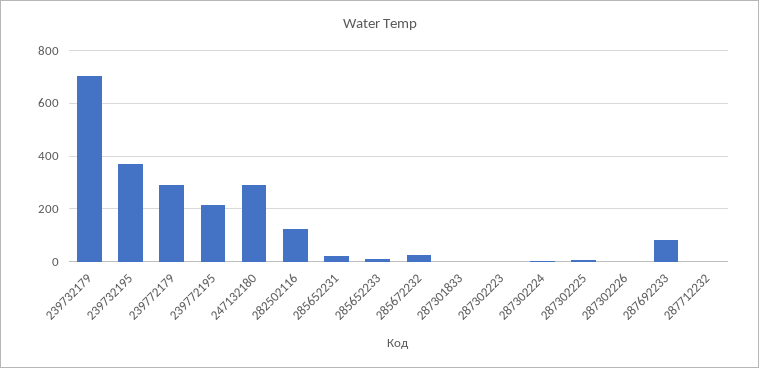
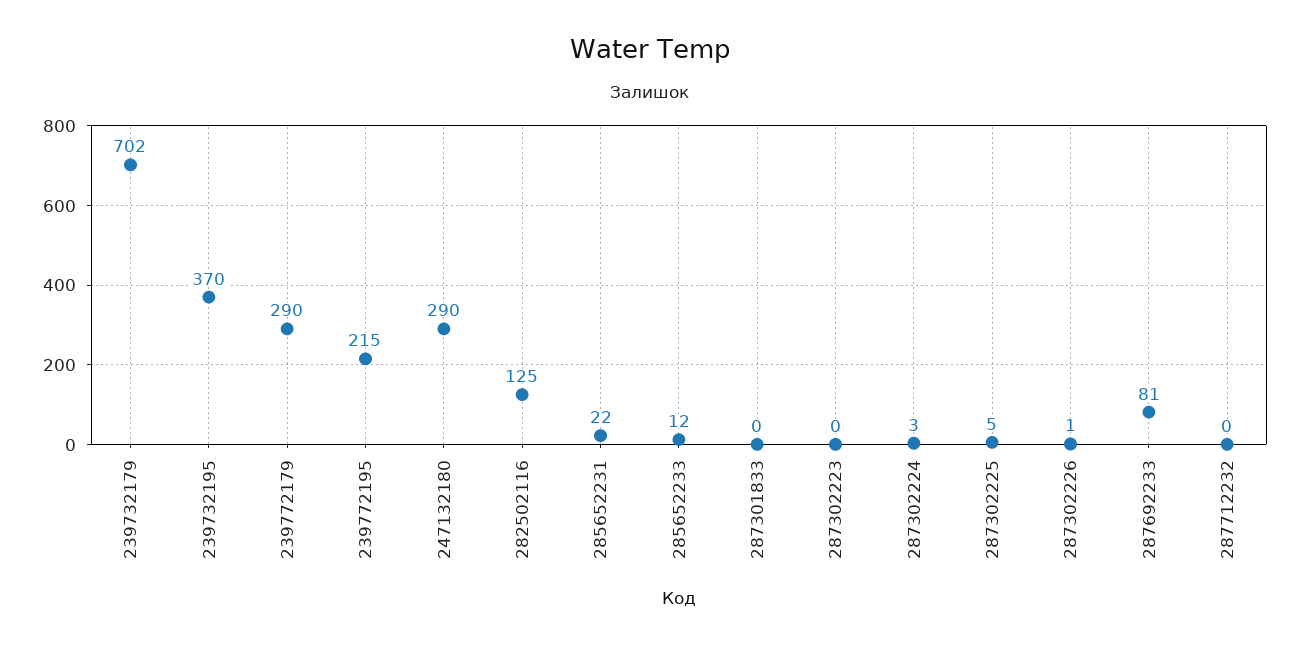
285672232: 25 -> none

